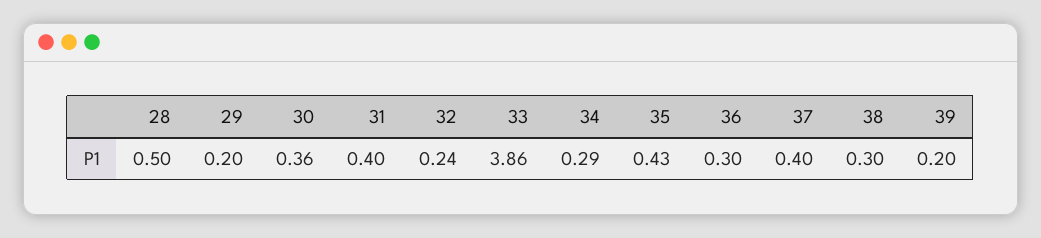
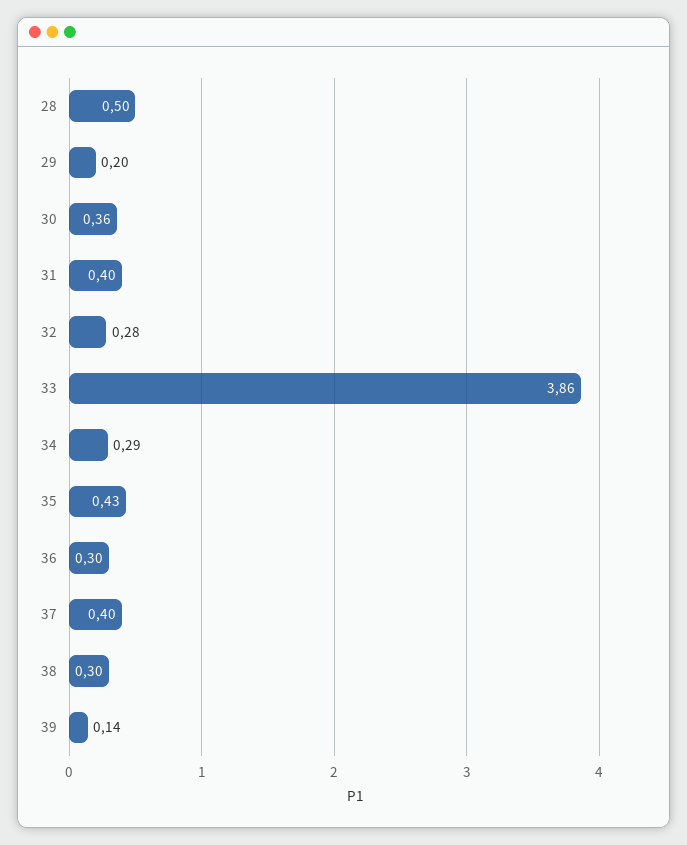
32: 0.24 -> 0.28
39: 0.2 -> 0.14

